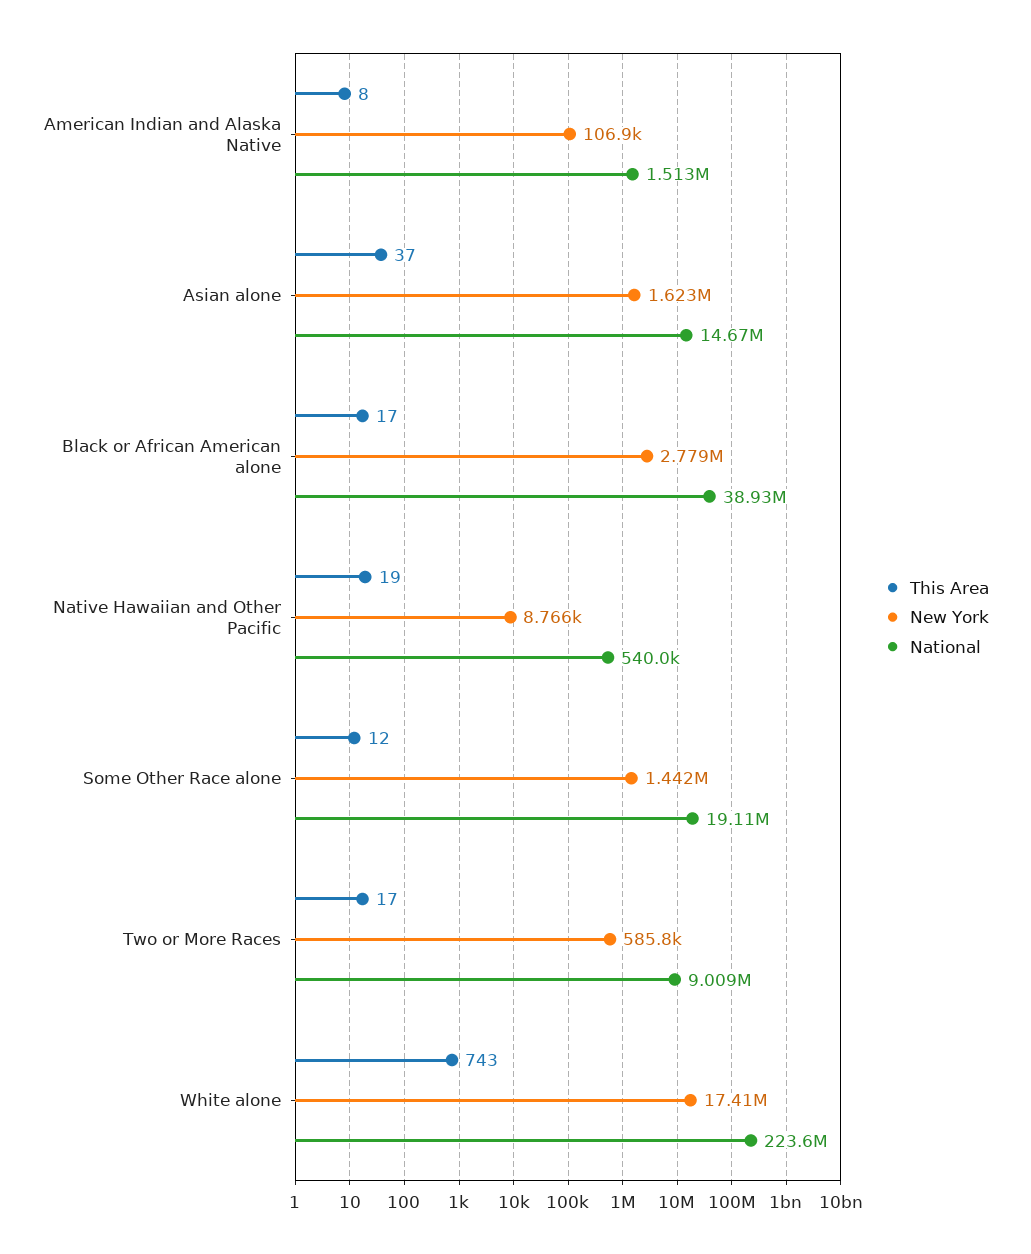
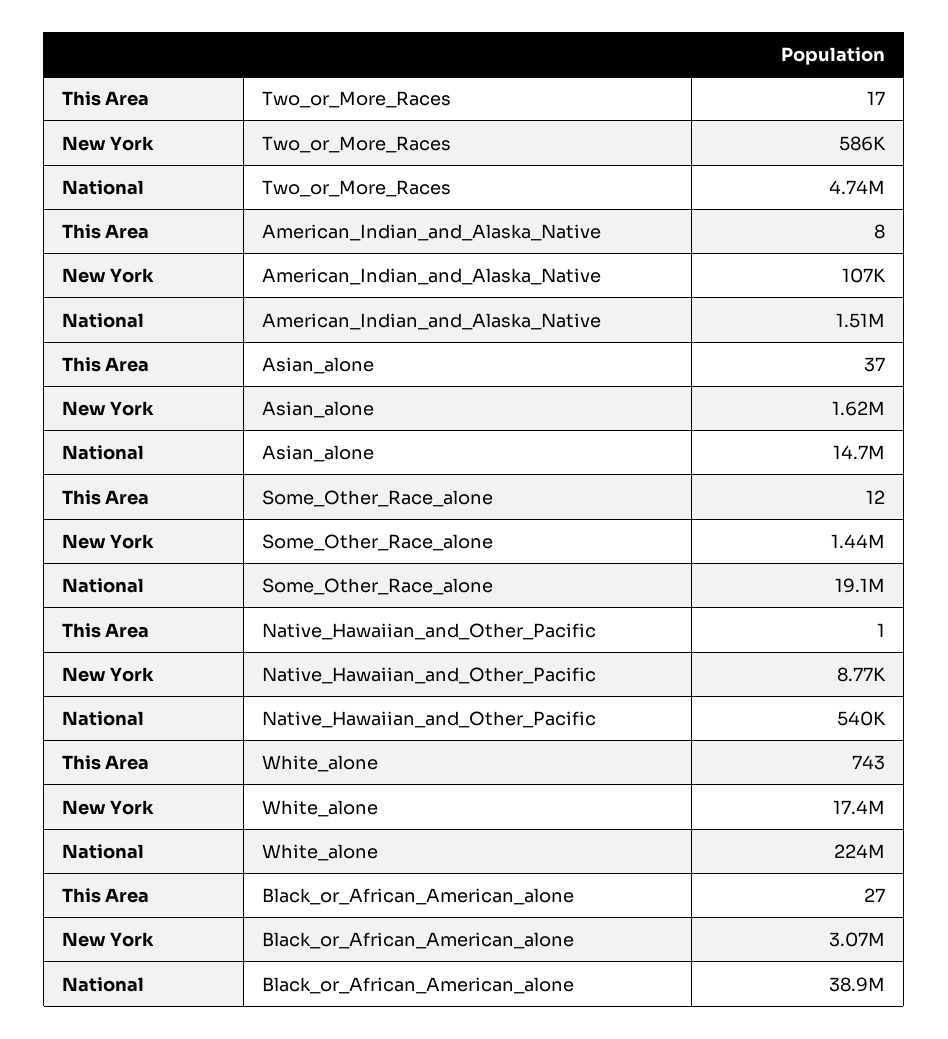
This Area, Black or African American alone: 17 -> 27
New York, Black or African American alone: 2779000 -> 3070000
This Area, Native Hawaiian and Other Pacific: 19 -> 1
National, Two or More Races: 9009000 -> 4740000

